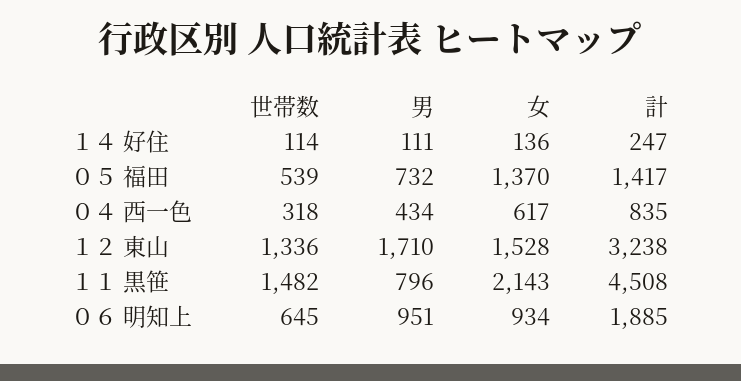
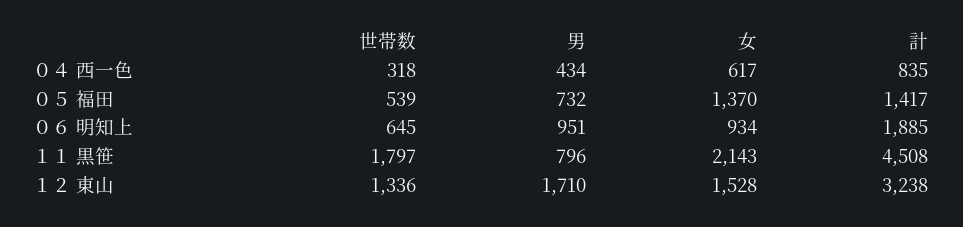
世帯数, １４ 好住: 114 -> none
男, １４ 好住: 111 -> none
女, １４ 好住: 136 -> none
計, １４ 好住: 247 -> none
世帯数, １１ 黒笹: 1482 -> 1797

